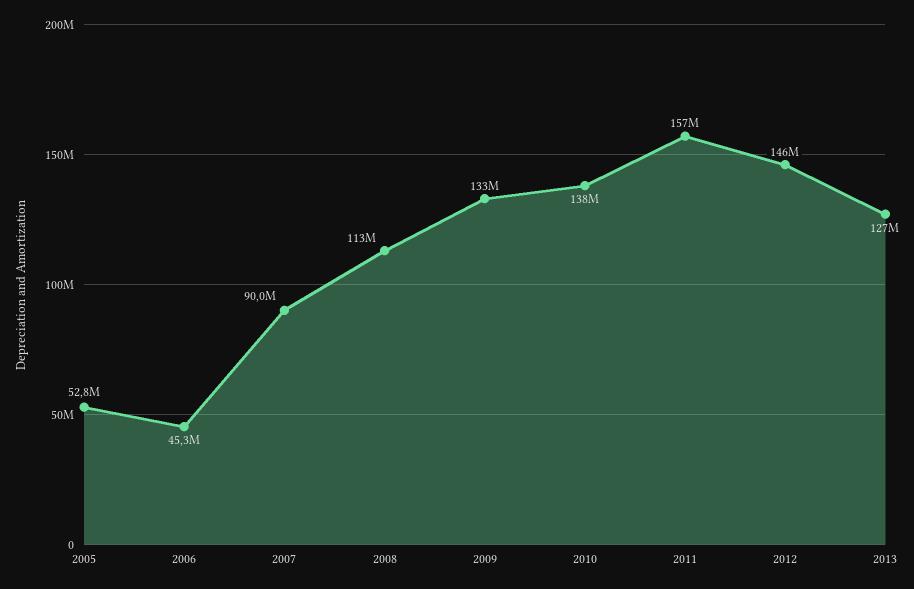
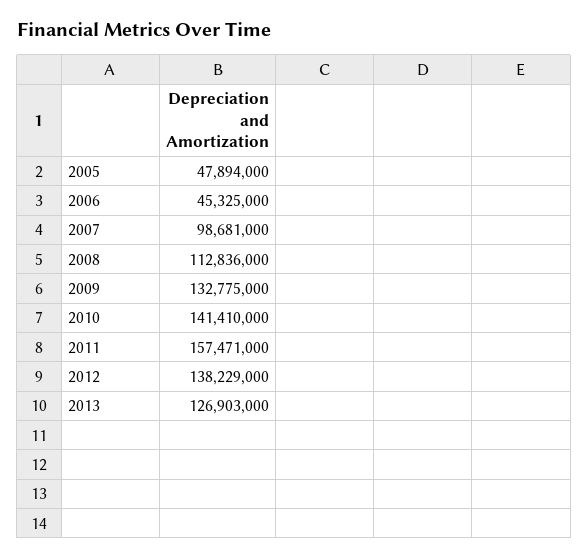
2005: 52800000 -> 47894000
2007: 90000000 -> 98681000
2010: 138000000 -> 141410000
2012: 146000000 -> 138229000

